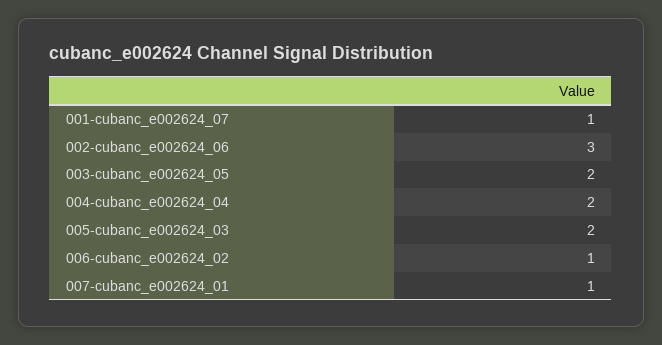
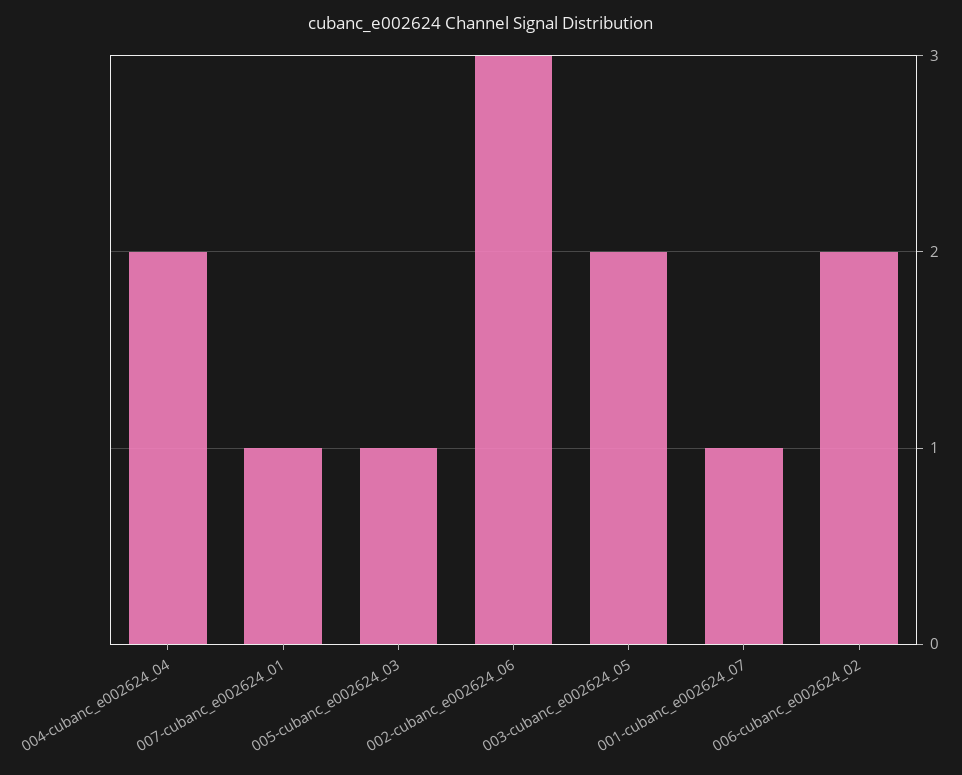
005-cubanc_e002624_03: 2 -> 1
006-cubanc_e002624_02: 1 -> 2

